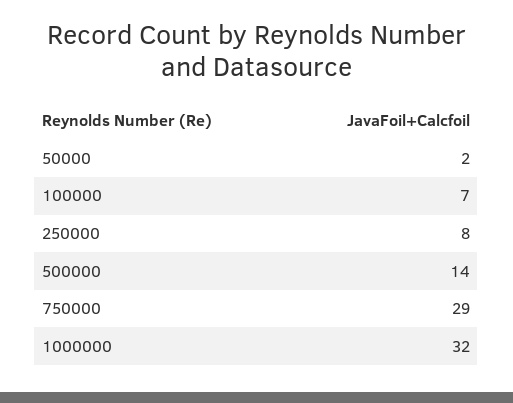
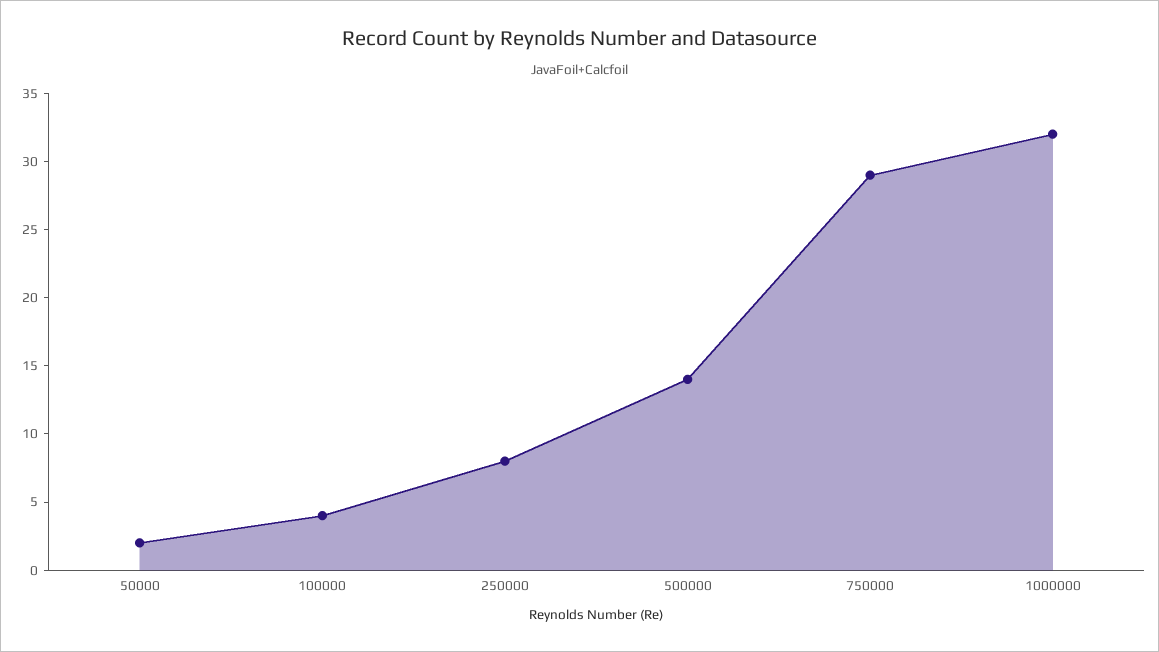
100000: 7 -> 4

